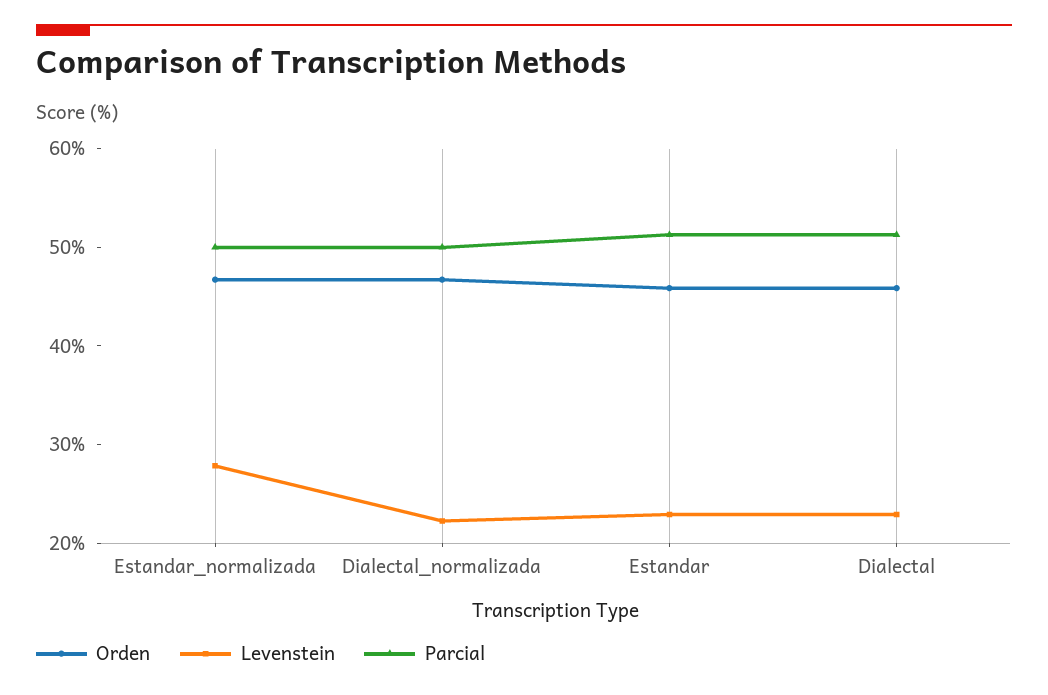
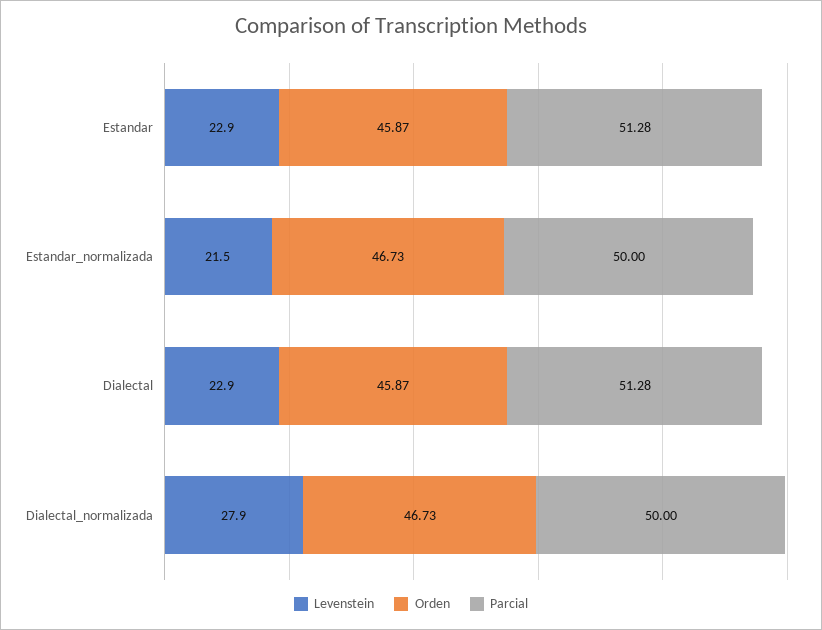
Levenstein, Estandar_normalizada: 28 -> 21.5
Levenstein, Dialectal_normalizada: 22 -> 27.9

